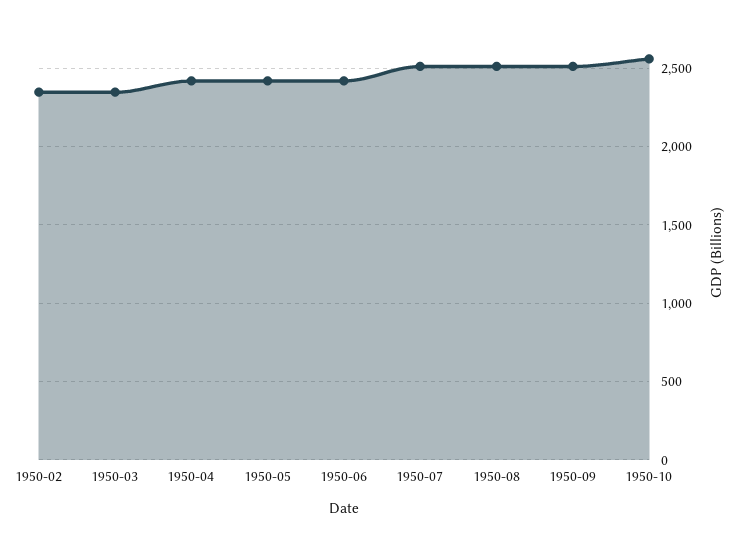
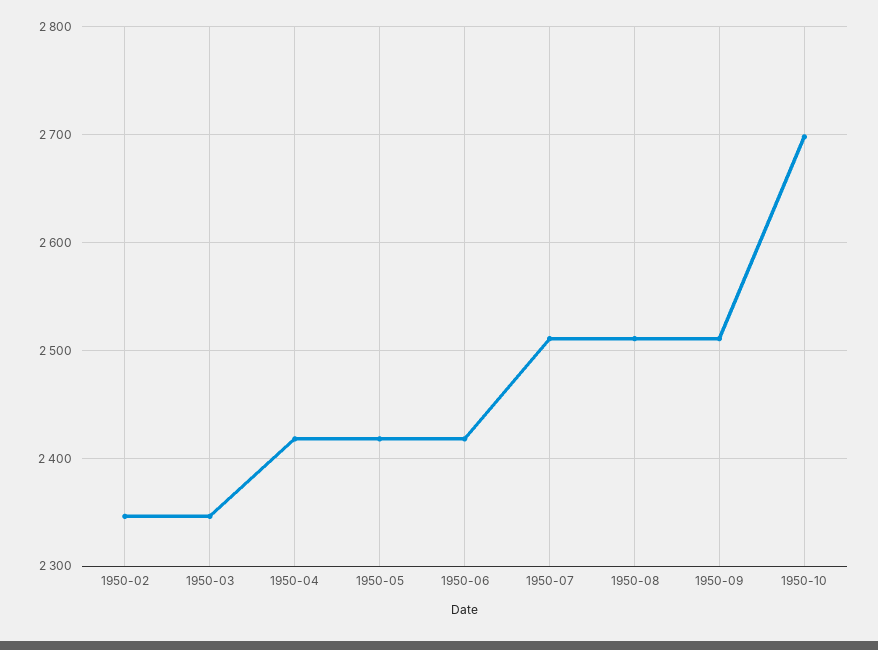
1950-10: 2550 -> 2700

